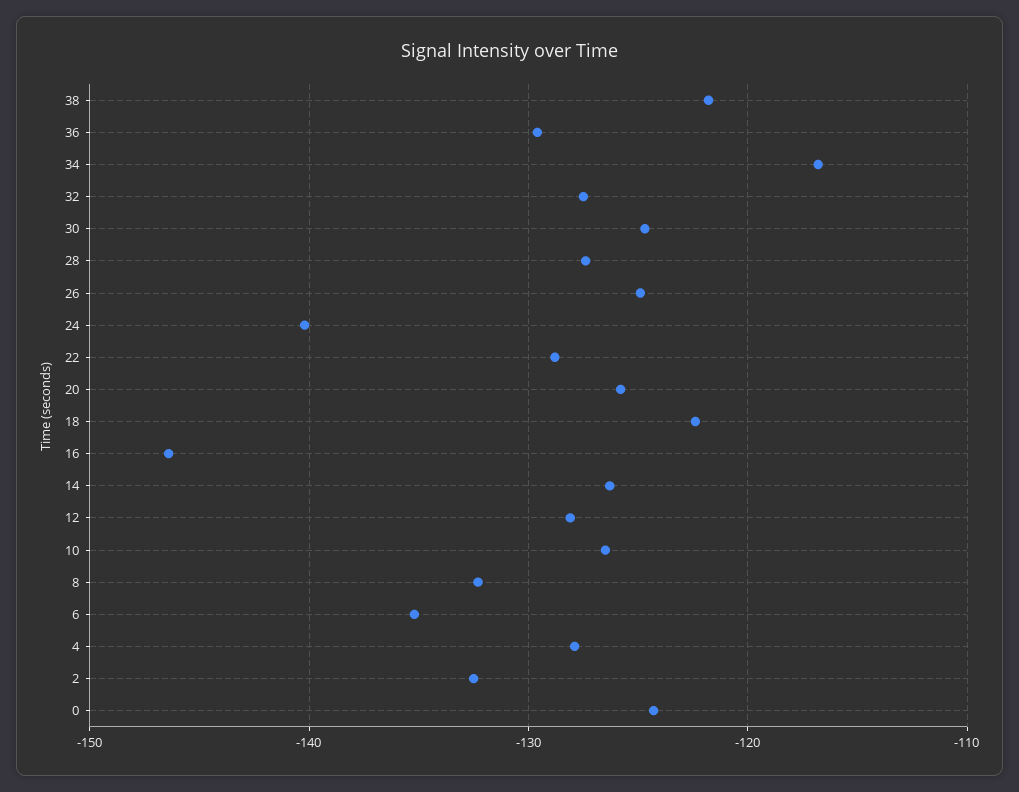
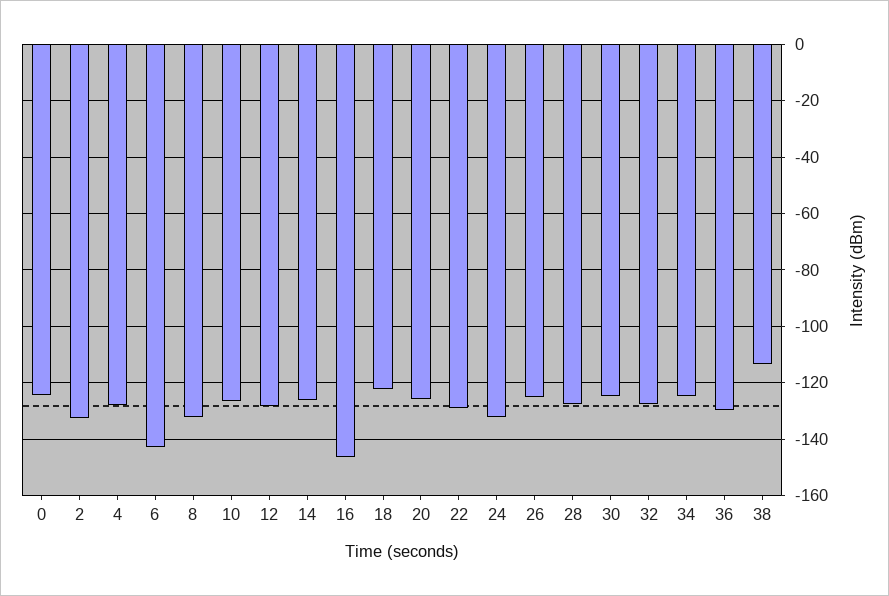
38: -122 -> -112.5
34: -117 -> -125
24: -140 -> -132.5
6: -135 -> -142.5

